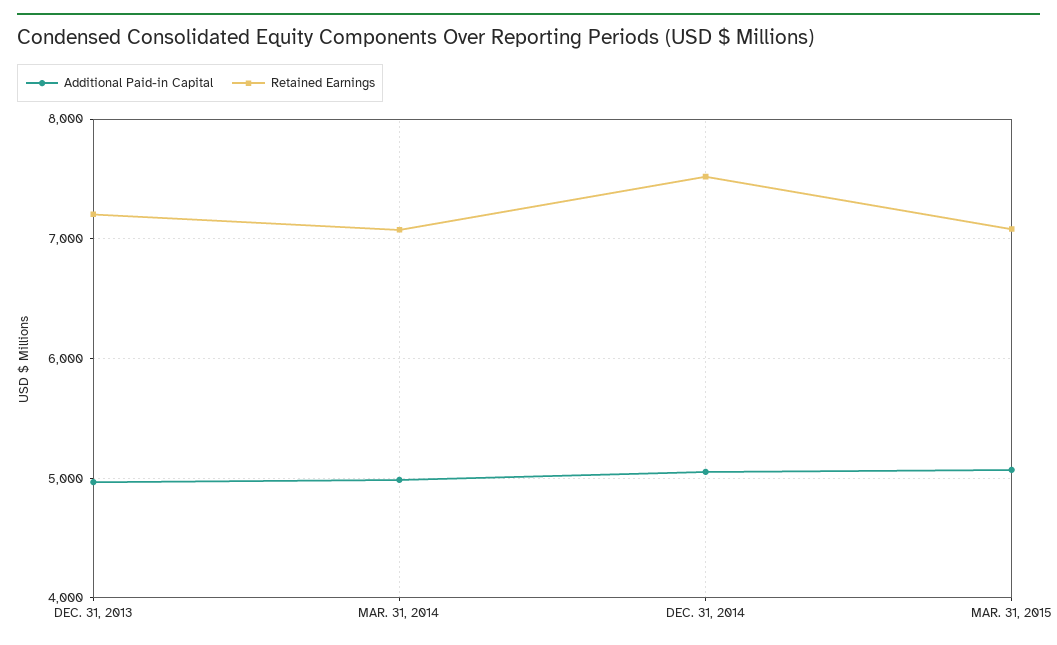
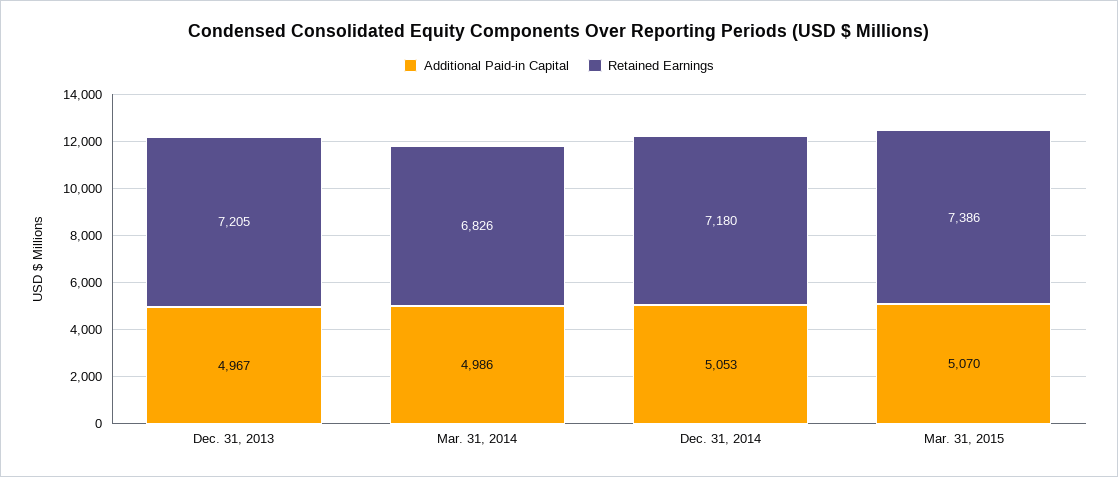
Retained Earnings, MAR. 31, 2014: 7100 -> 6826
Retained Earnings, DEC. 31, 2014: 7500 -> 7180
Retained Earnings, MAR. 31, 2015: 7100 -> 7386

